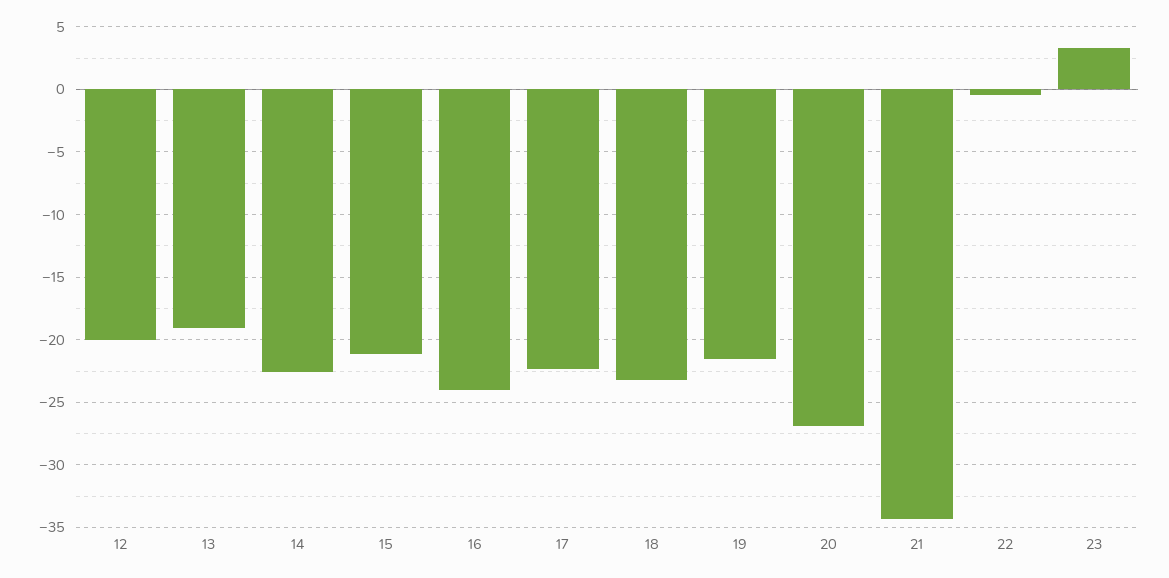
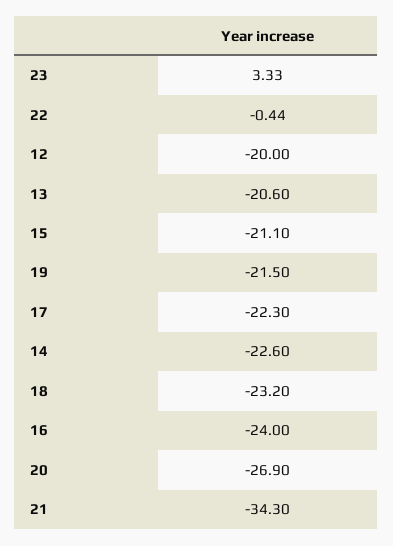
13: -19 -> -20.6

